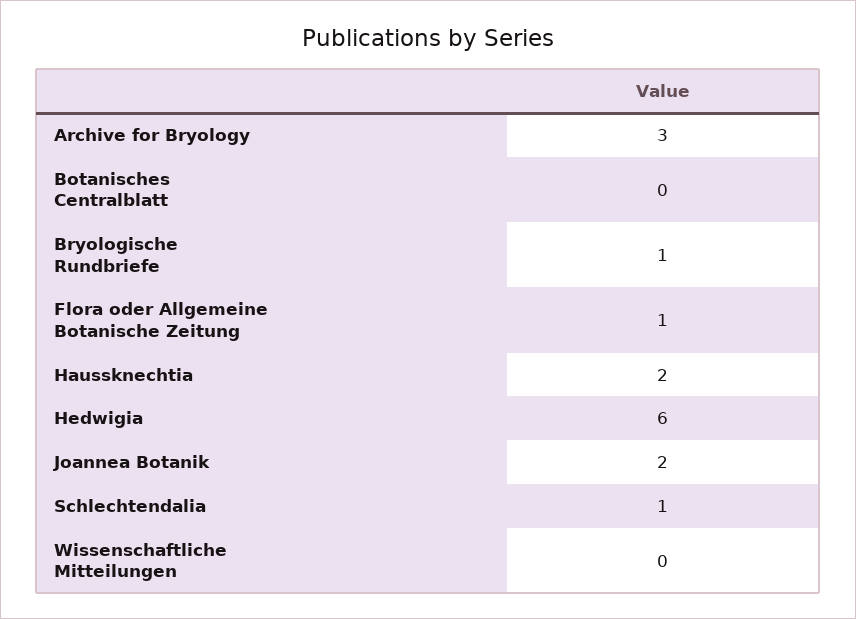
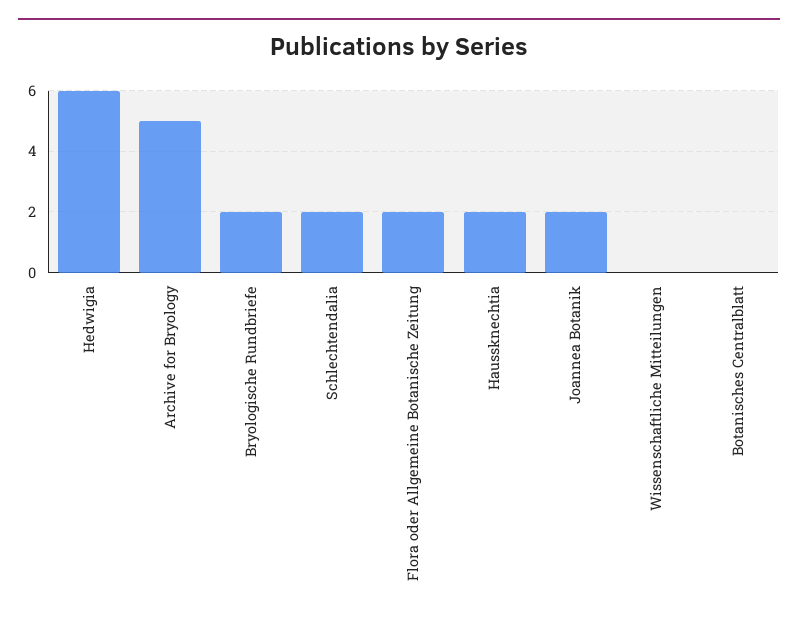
Archive for Bryology: 3 -> 5
Bryologische Rundbriefe: 1 -> 2
Flora oder Allgemeine Botanische Zeitung: 1 -> 2
Schlechtendalia: 1 -> 2

